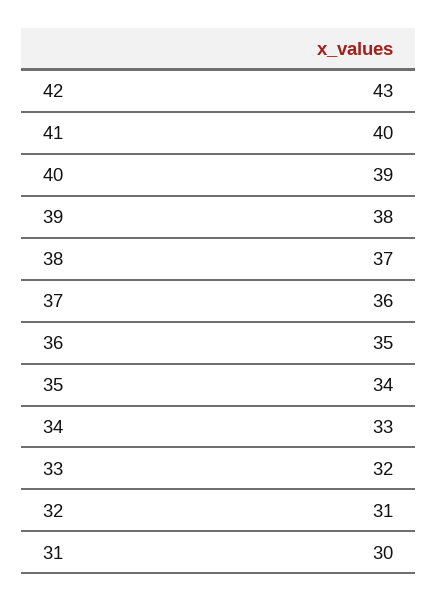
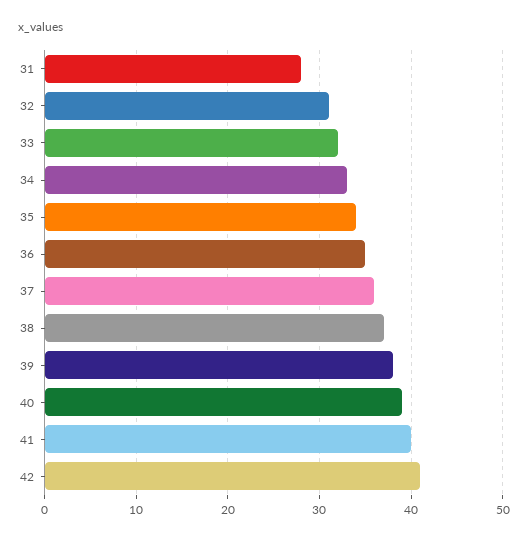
42: 43 -> 41
31: 30 -> 28

